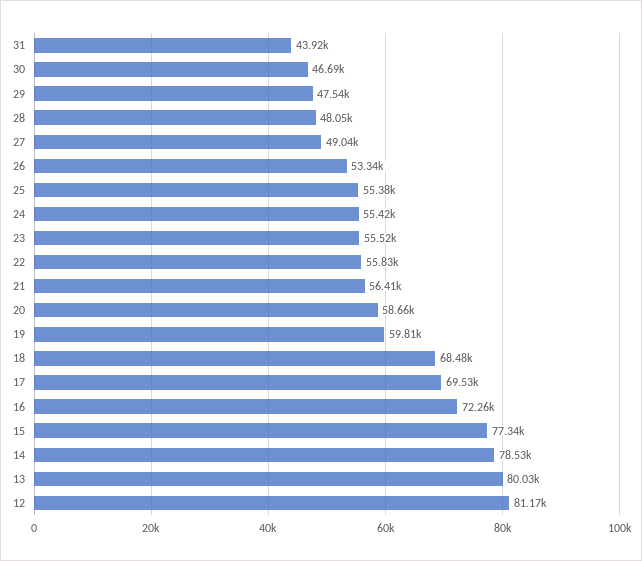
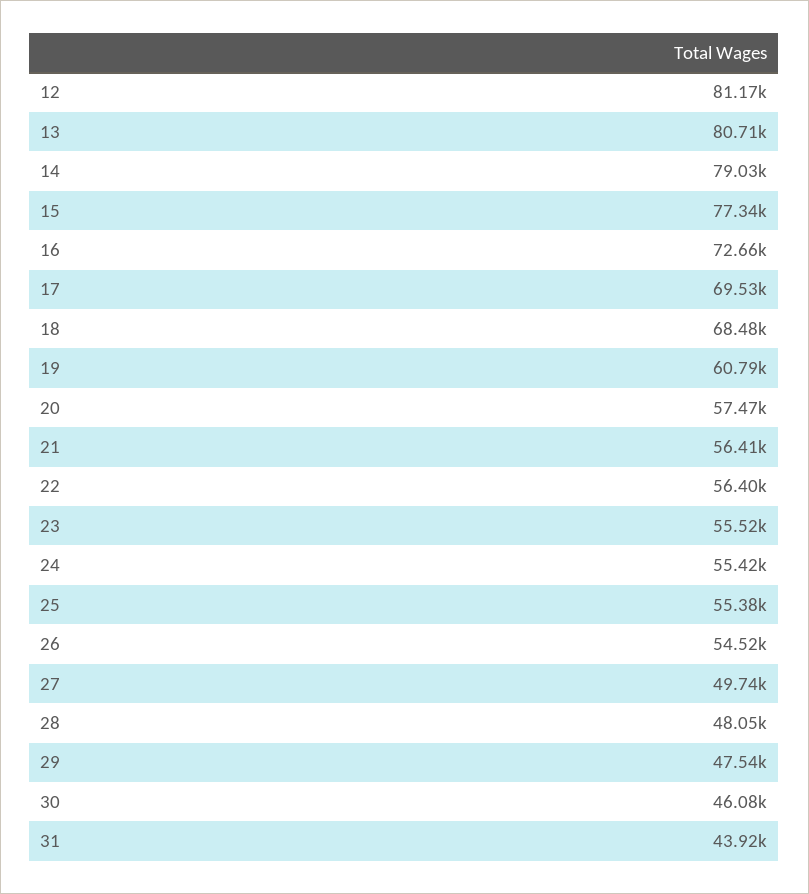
30: 46690 -> 46080
27: 49040 -> 49740
26: 53340 -> 54520
22: 55830 -> 56400
20: 58660 -> 57470
19: 59810 -> 60790
16: 72260 -> 72660
14: 78530 -> 79030
13: 80030 -> 80710

